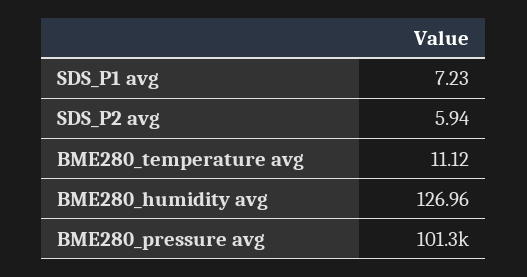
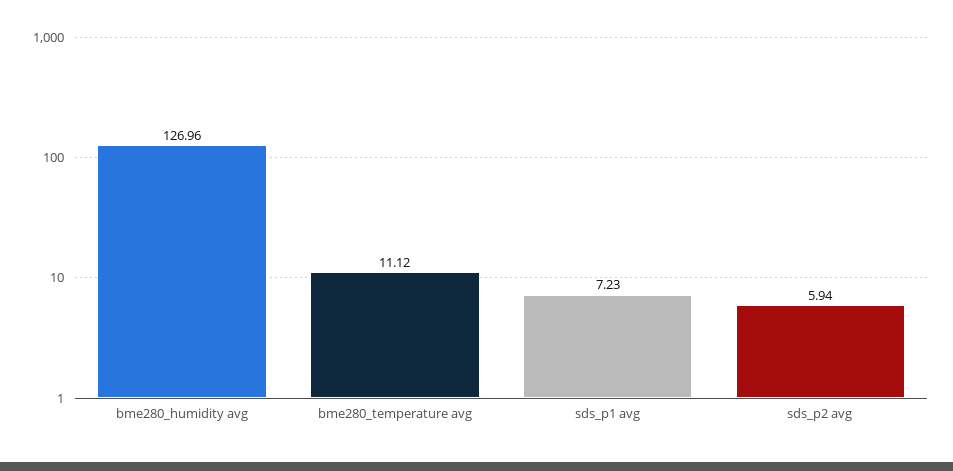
BME280_pressure avg: 101300 -> none

